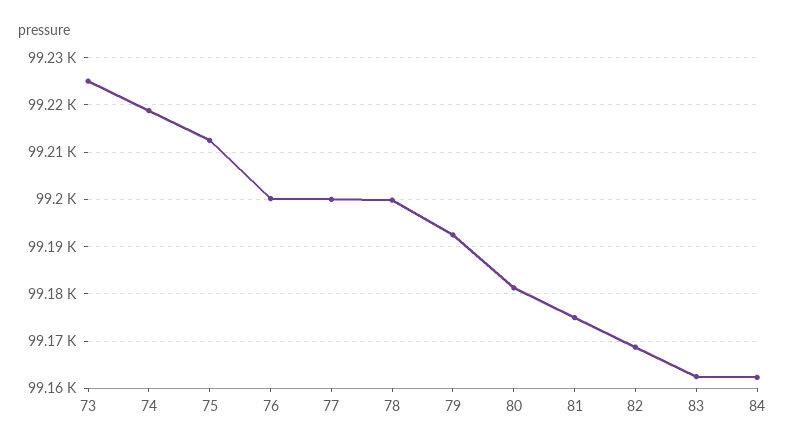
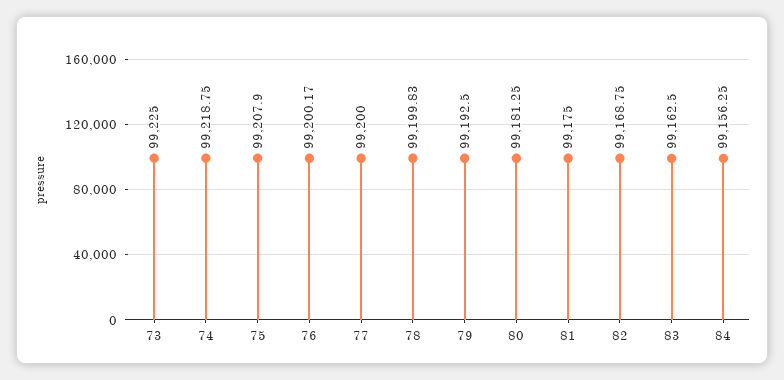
75: 99212 -> 99207.9
84: 99162 -> 99156.25

